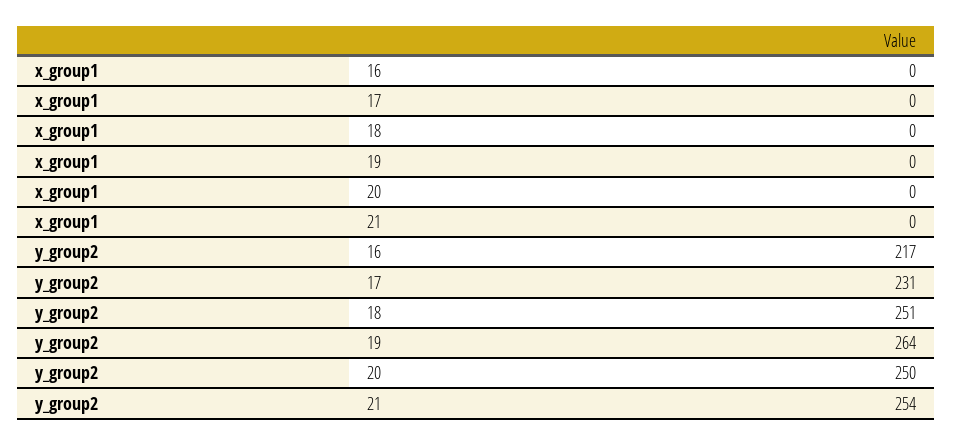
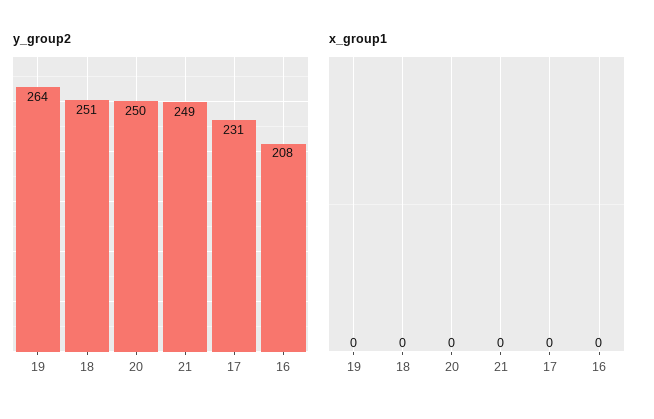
y_group2, 16: 217 -> 208
y_group2, 21: 254 -> 249

